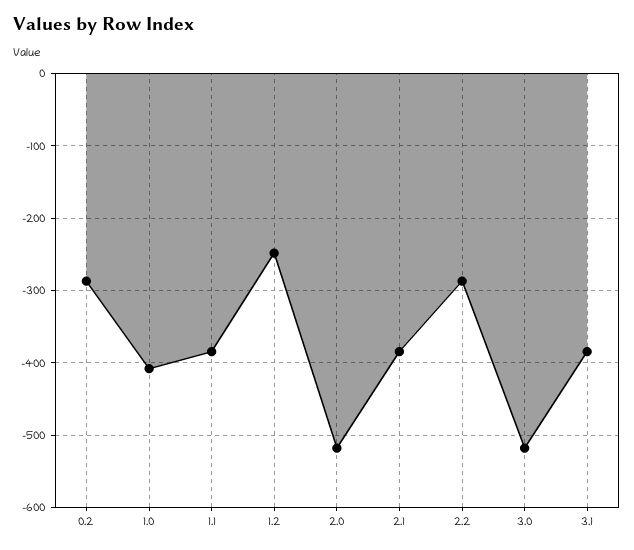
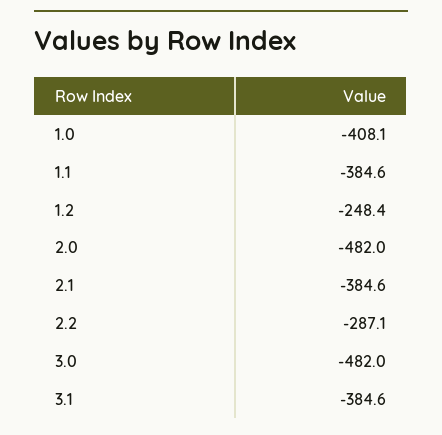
0.2: -290 -> none
2.0: -520 -> -482
3.0: -520 -> -482

